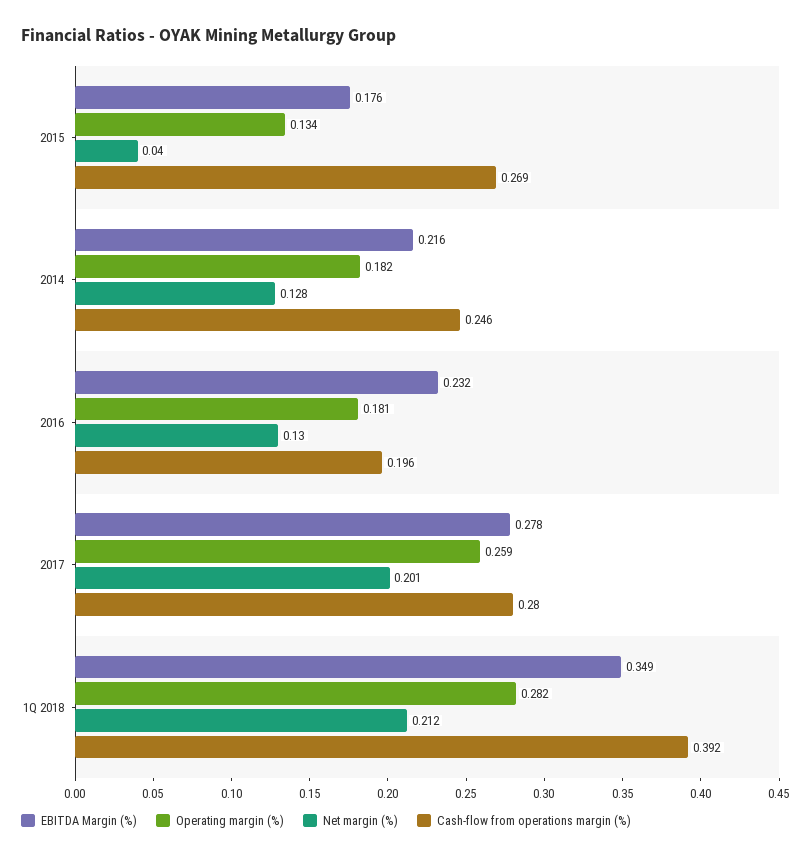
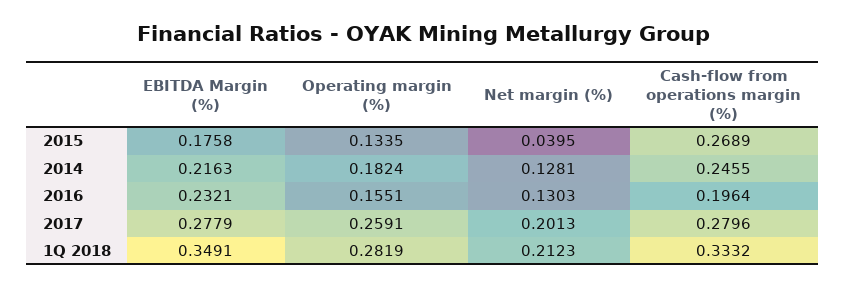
Operating margin (%), 2016: 0.181 -> 0.1551
Cash-flow from operations margin (%), 1Q 2018: 0.392 -> 0.3332

